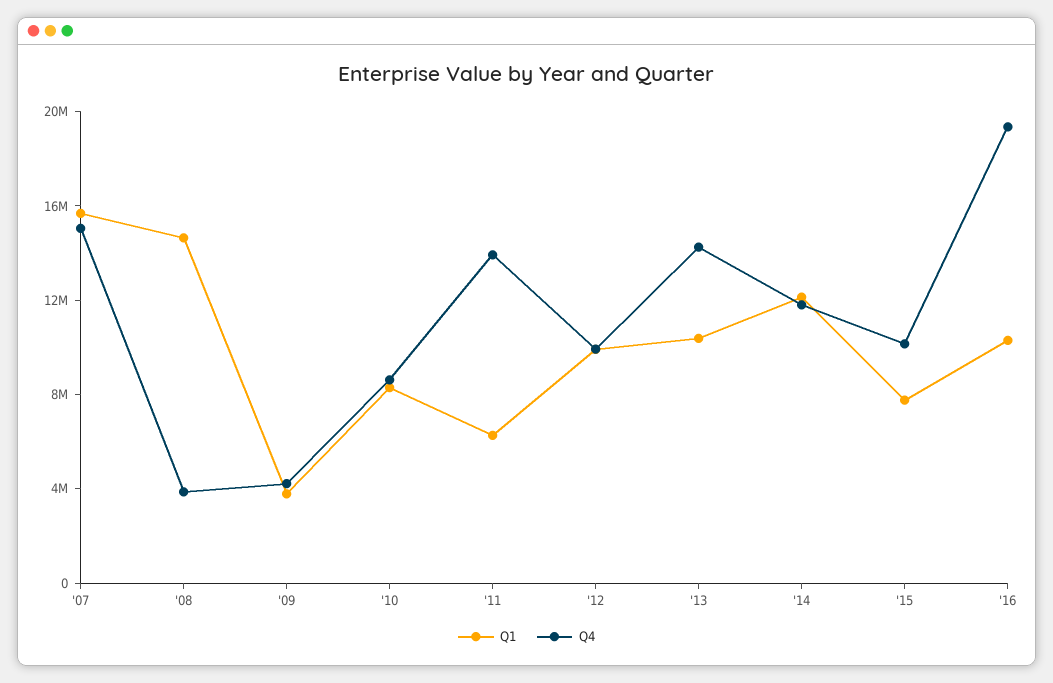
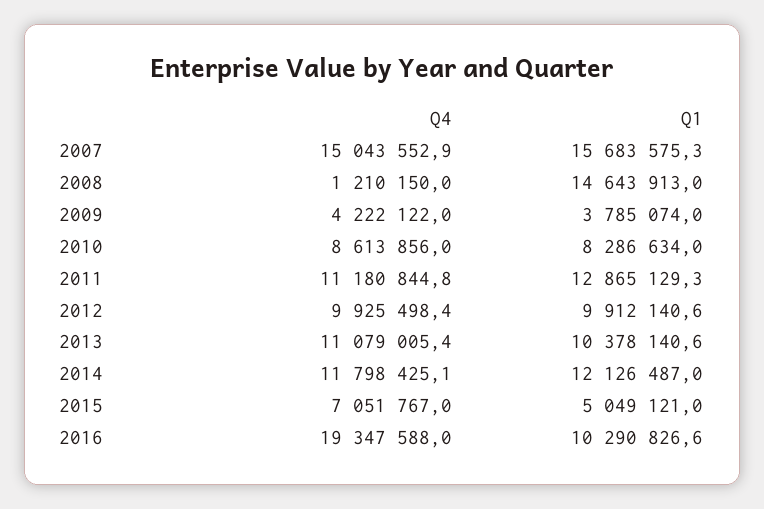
Q4, '08: 4000000 -> 1210150
Q1, '11: 6000000 -> 12865129.3
Q4, '11: 14000000 -> 11180844.8
Q4, '13: 14000000 -> 11079005.4
Q1, '15: 8000000 -> 5049121
Q4, '15: 10000000 -> 7051767

